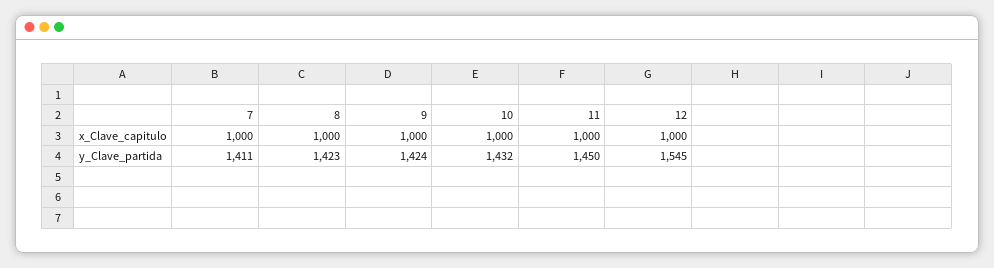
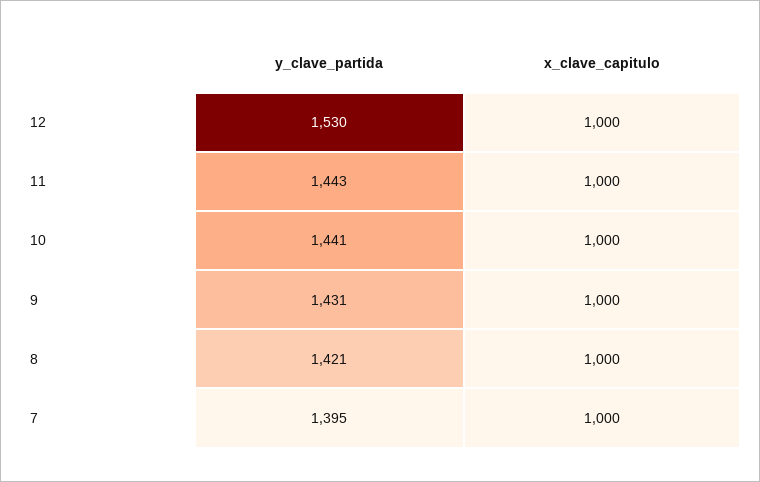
7, y_Clave_partida: 1411 -> 1395
8, y_Clave_partida: 1423 -> 1421
9, y_Clave_partida: 1424 -> 1431
10, y_Clave_partida: 1432 -> 1441
11, y_Clave_partida: 1450 -> 1443
12, y_Clave_partida: 1545 -> 1530

